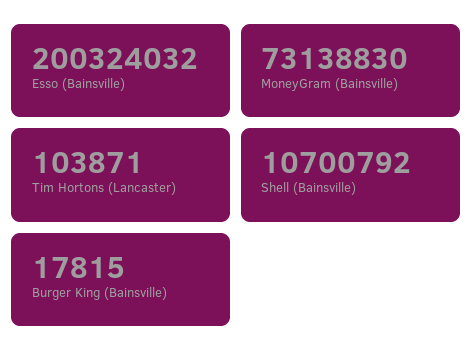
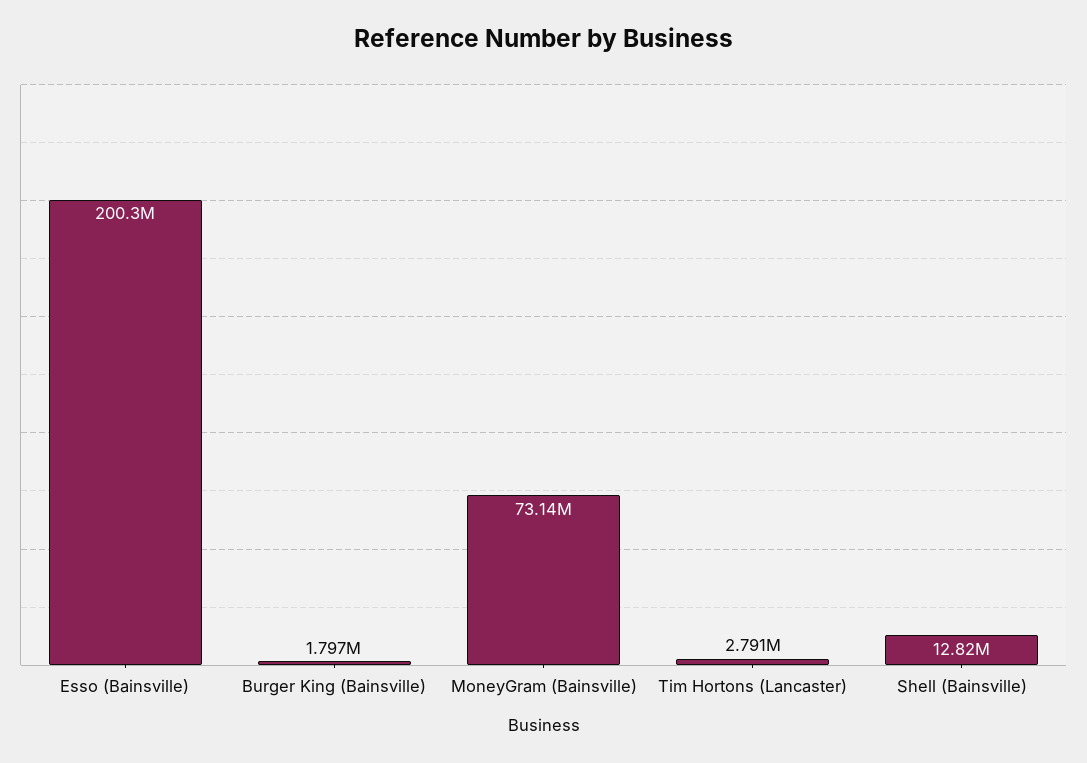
Tim Hortons (Lancaster): 103871 -> 2791000
Shell (Bainsville): 10700792 -> 12820000
Burger King (Bainsville): 17815 -> 1797000

